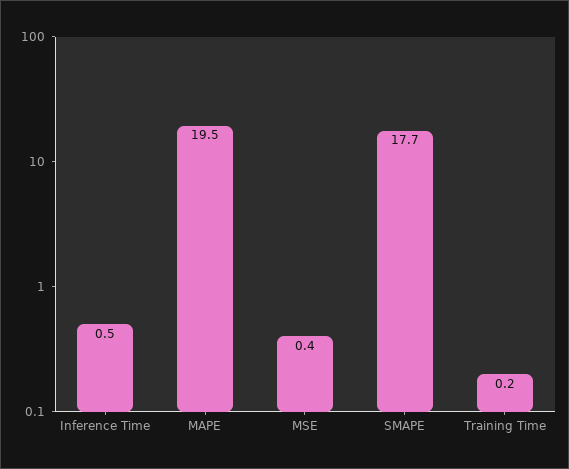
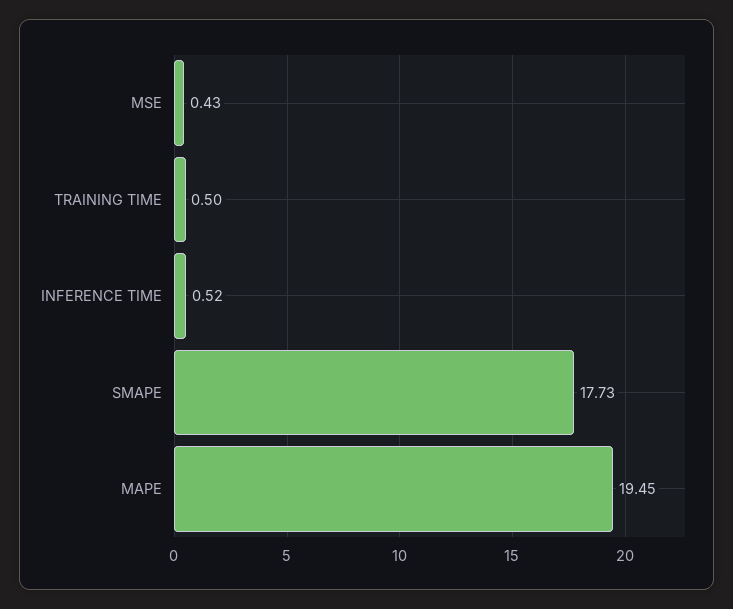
Training Time: 0.2 -> 0.5

